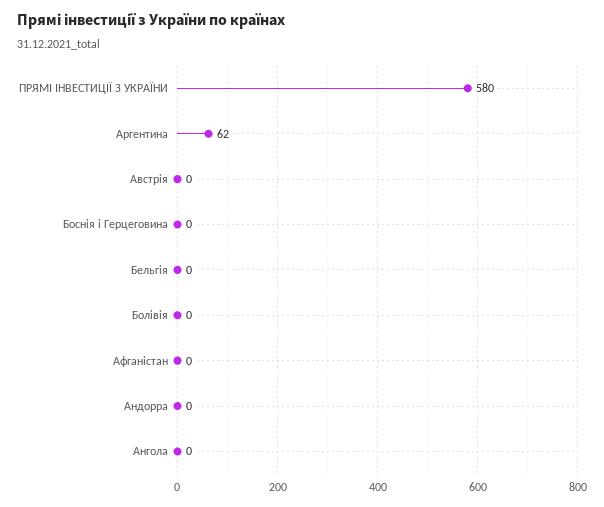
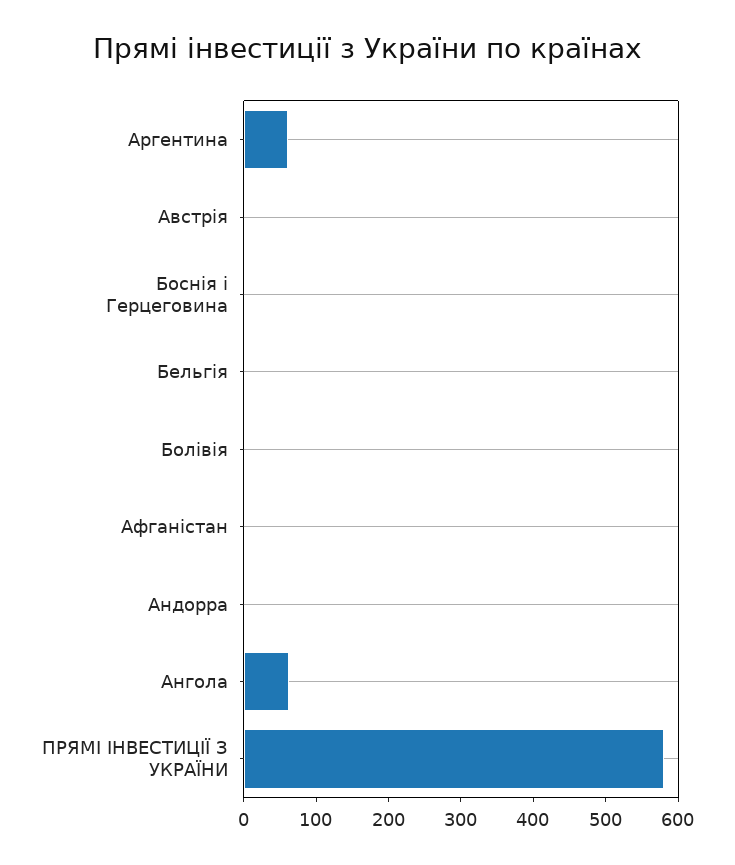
Ангола: 0 -> 60

